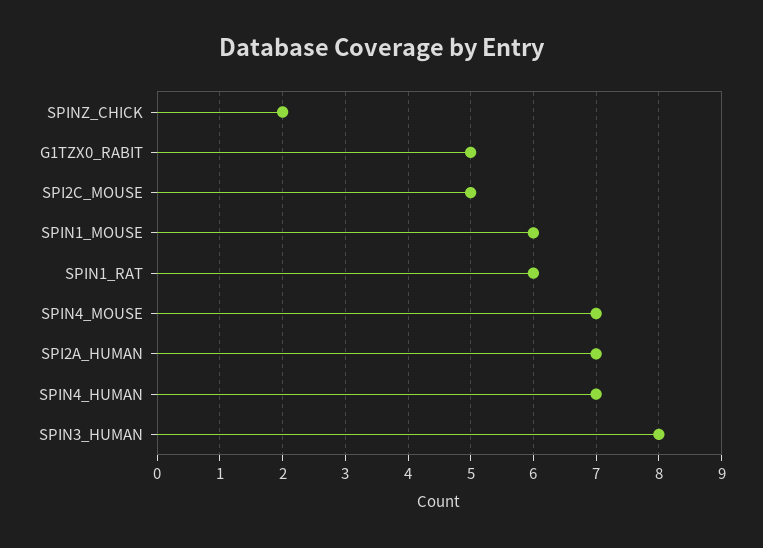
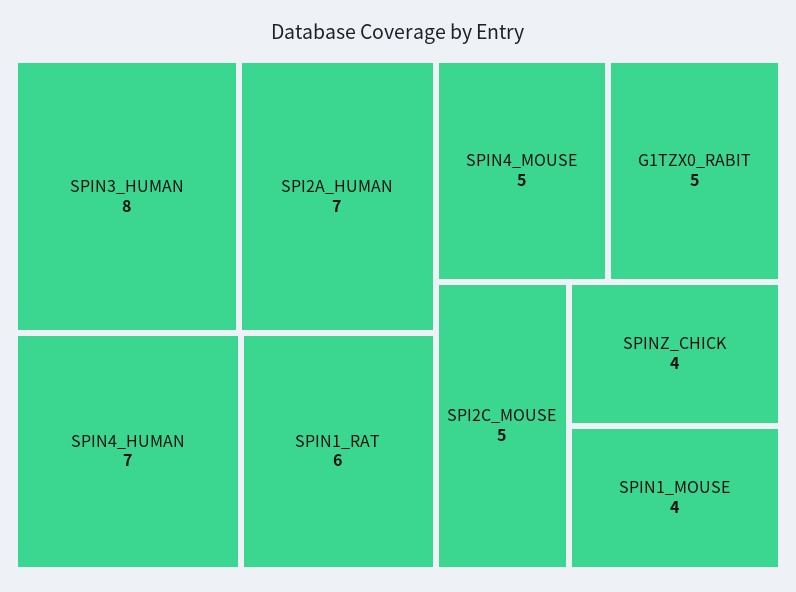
SPINZ_CHICK: 2 -> 4
SPIN1_MOUSE: 6 -> 4
SPIN4_MOUSE: 7 -> 5

